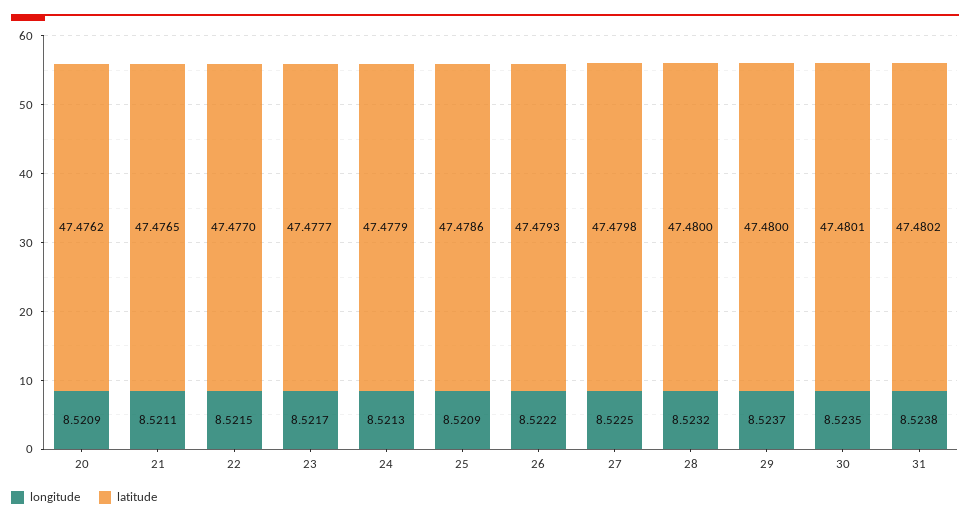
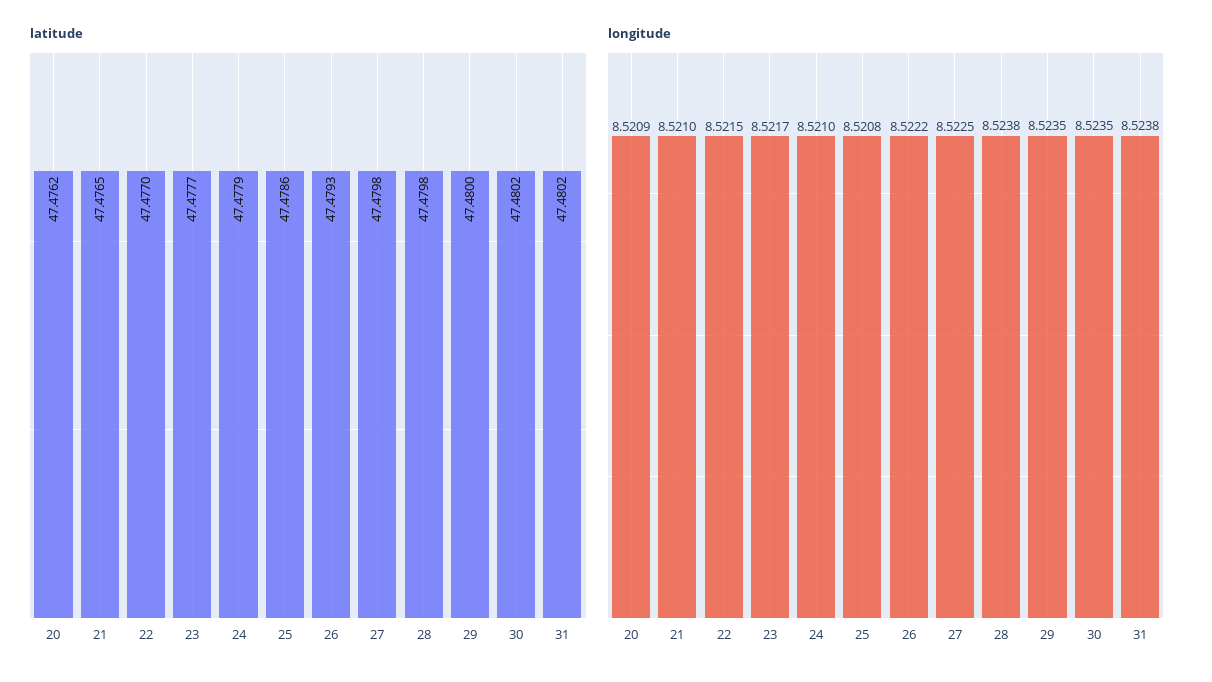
longitude, 21: 8.5211 -> 8.521
longitude, 24: 8.5213 -> 8.521
longitude, 25: 8.5209 -> 8.5208
longitude, 28: 8.5232 -> 8.5238
latitude, 28: 47.48 -> 47.4798
longitude, 29: 8.5237 -> 8.5235
latitude, 30: 47.4801 -> 47.4802

